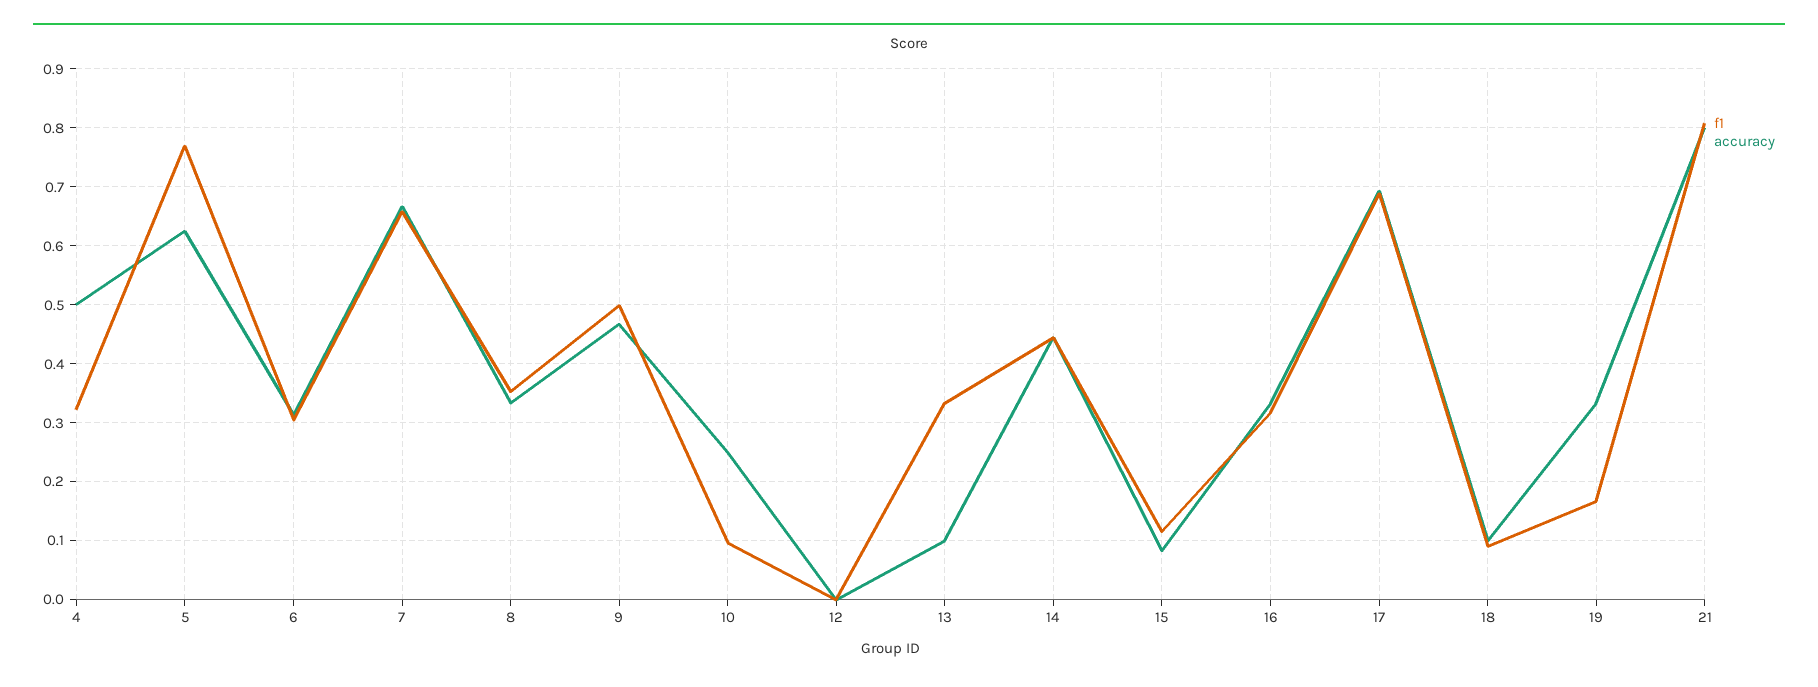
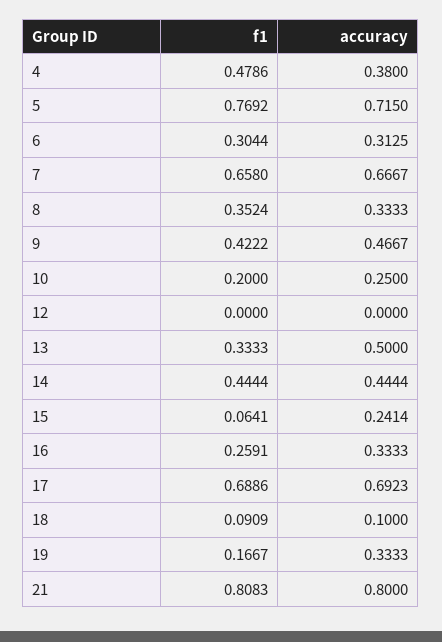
f1, 4: 0.32 -> 0.4786
accuracy, 4: 0.5 -> 0.38
accuracy, 5: 0.62 -> 0.715
f1, 9: 0.5 -> 0.4222
f1, 10: 0.1 -> 0.2
accuracy, 13: 0.1 -> 0.5
f1, 15: 0.12 -> 0.0641
accuracy, 15: 0.08 -> 0.2414
f1, 16: 0.32 -> 0.2591

